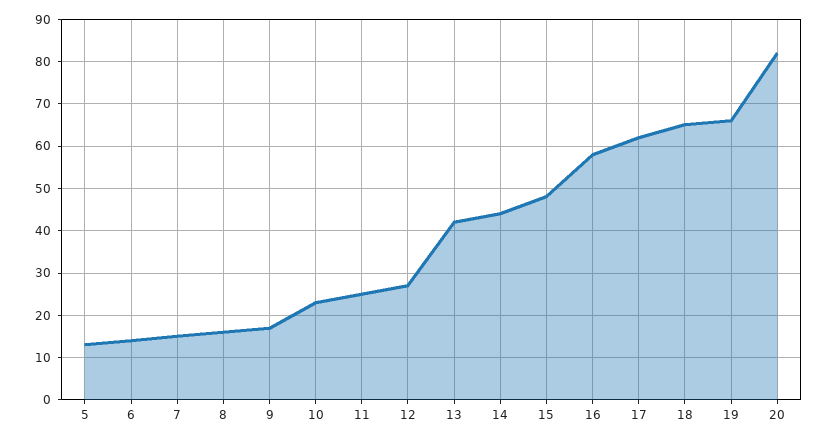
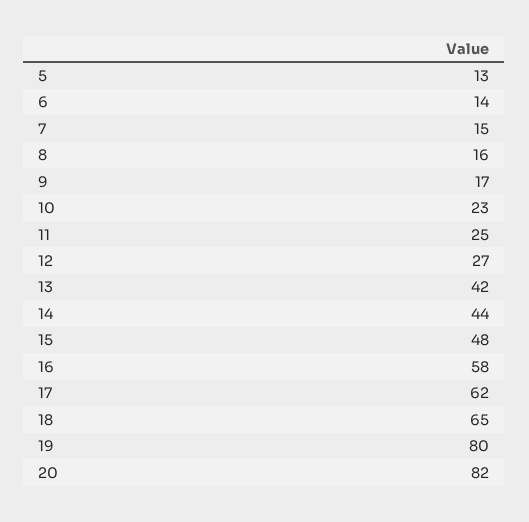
19: 65 -> 80

